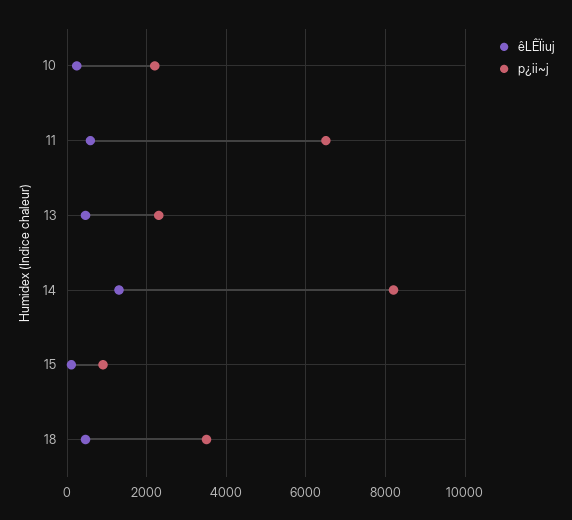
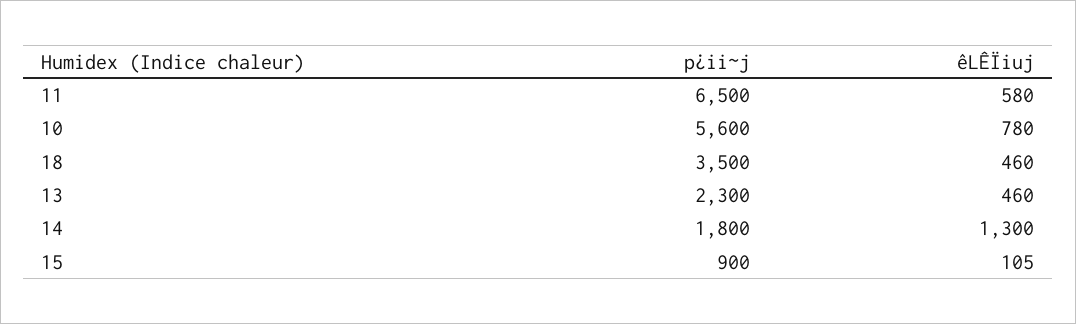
êLÊÏiuj, 10: 200 -> 780
p¿ii~j, 10: 2200 -> 5600
p¿ii~j, 14: 8200 -> 1800

